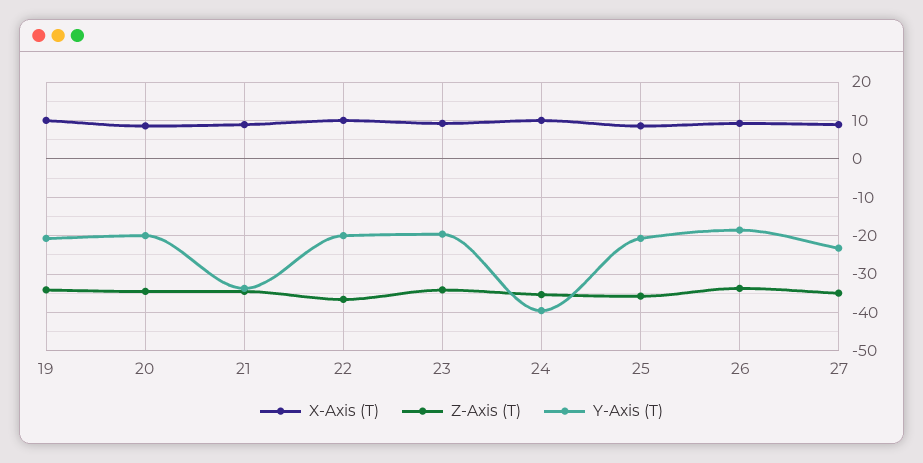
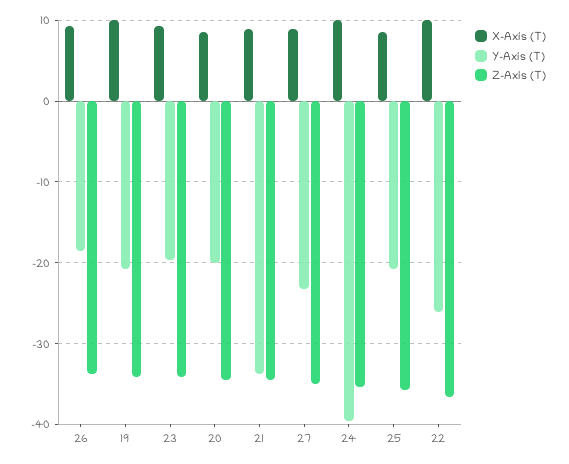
Y-Axis (T), 22: -20 -> -26

